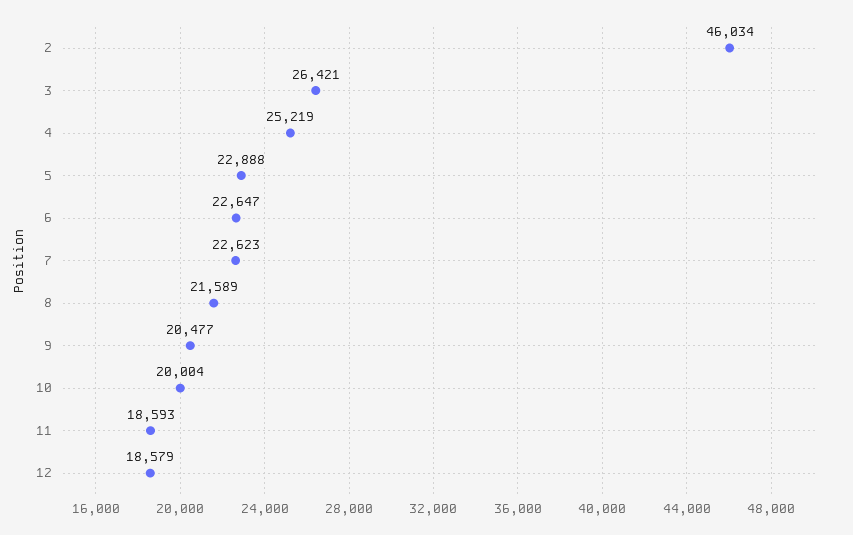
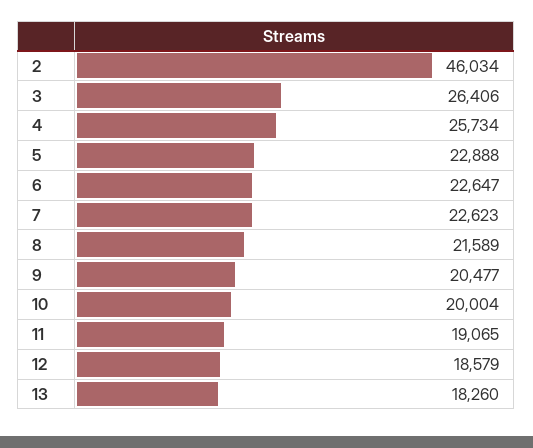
3: 26421 -> 26406
4: 25219 -> 25734
11: 18593 -> 19065
13: none -> 18260

